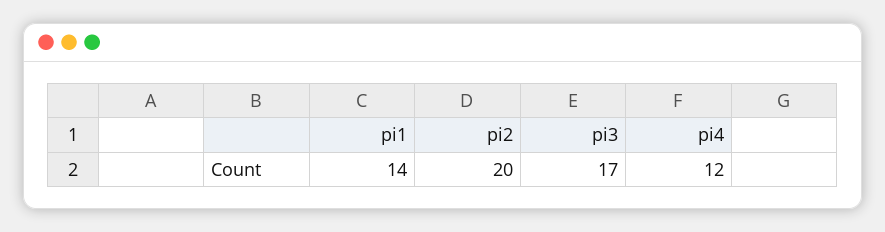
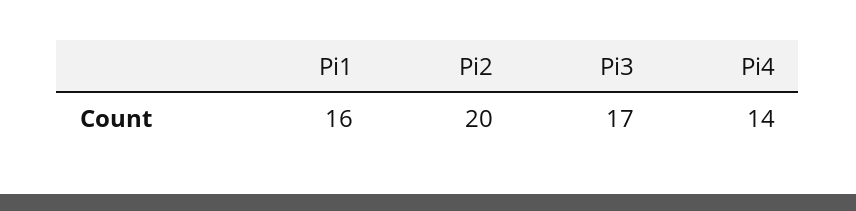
pi1: 14 -> 16
pi4: 12 -> 14

